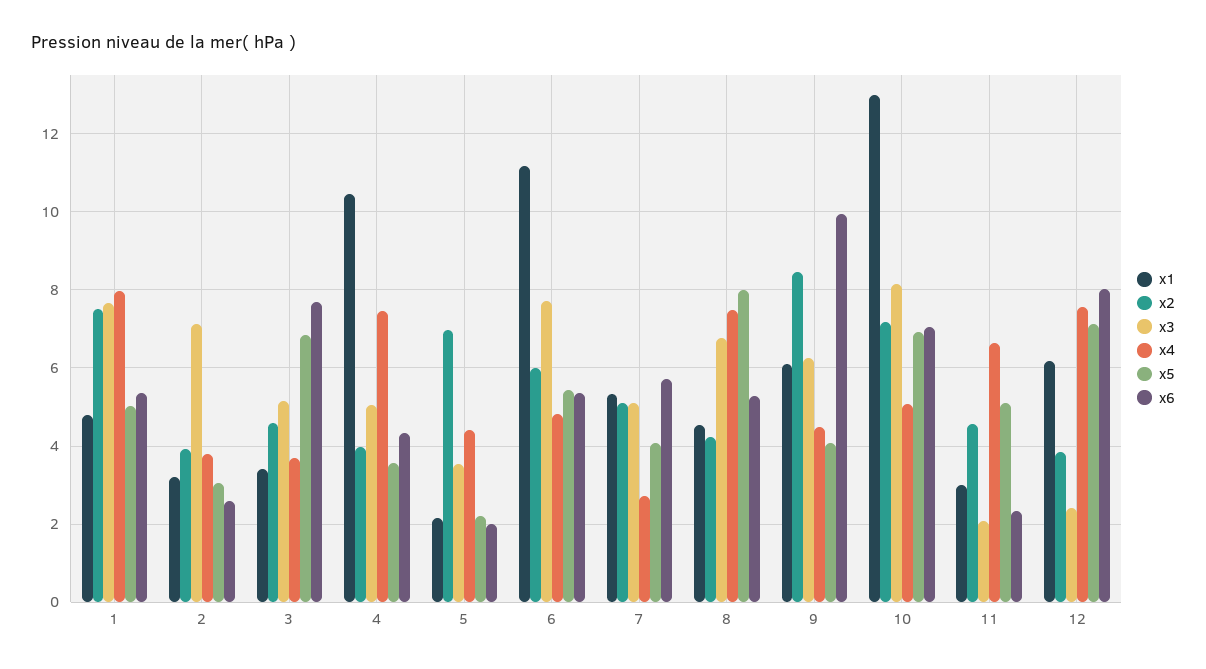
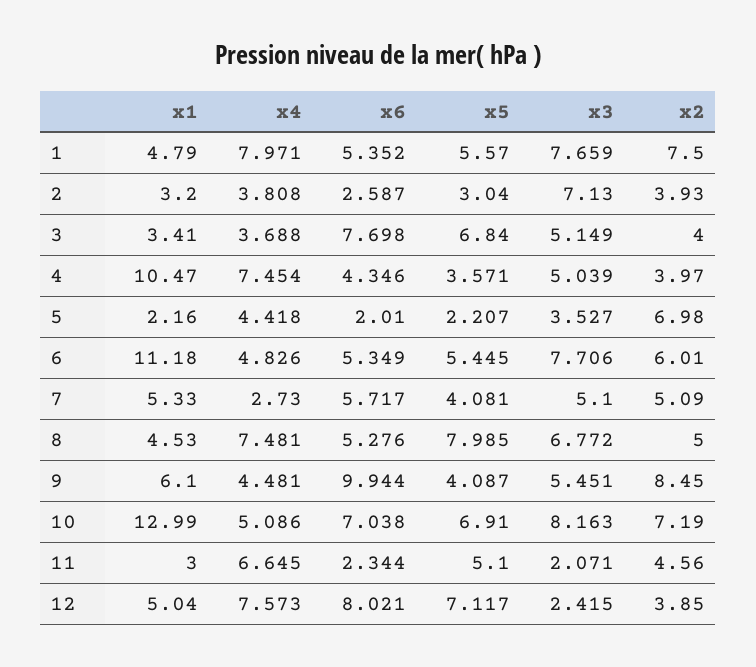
x5, 1: 5 -> 5.57
x2, 3: 4.6 -> 4
x2, 8: 4.2 -> 5
x3, 9: 6.2 -> 5.451
x1, 12: 6.2 -> 5.04

